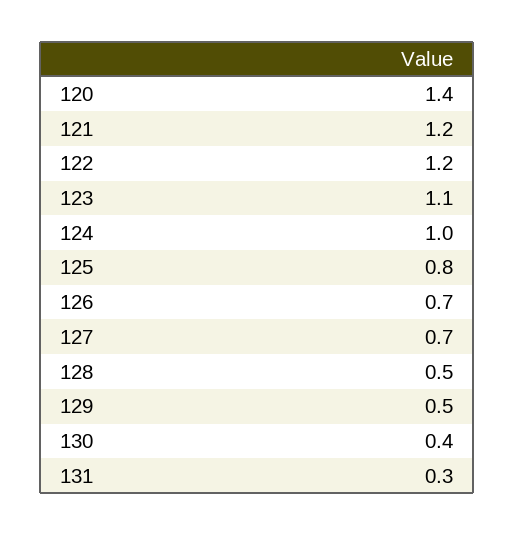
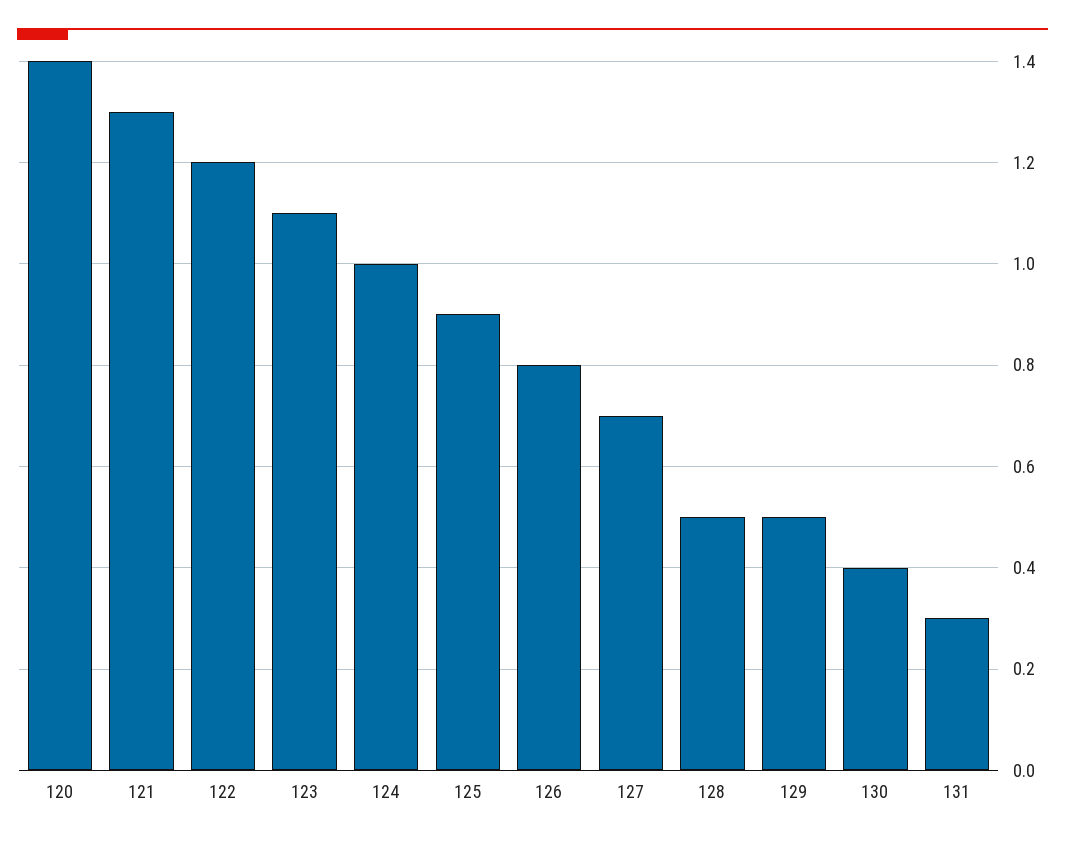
121: 1.2 -> 1.3
125: 0.8 -> 0.9
126: 0.7 -> 0.8

